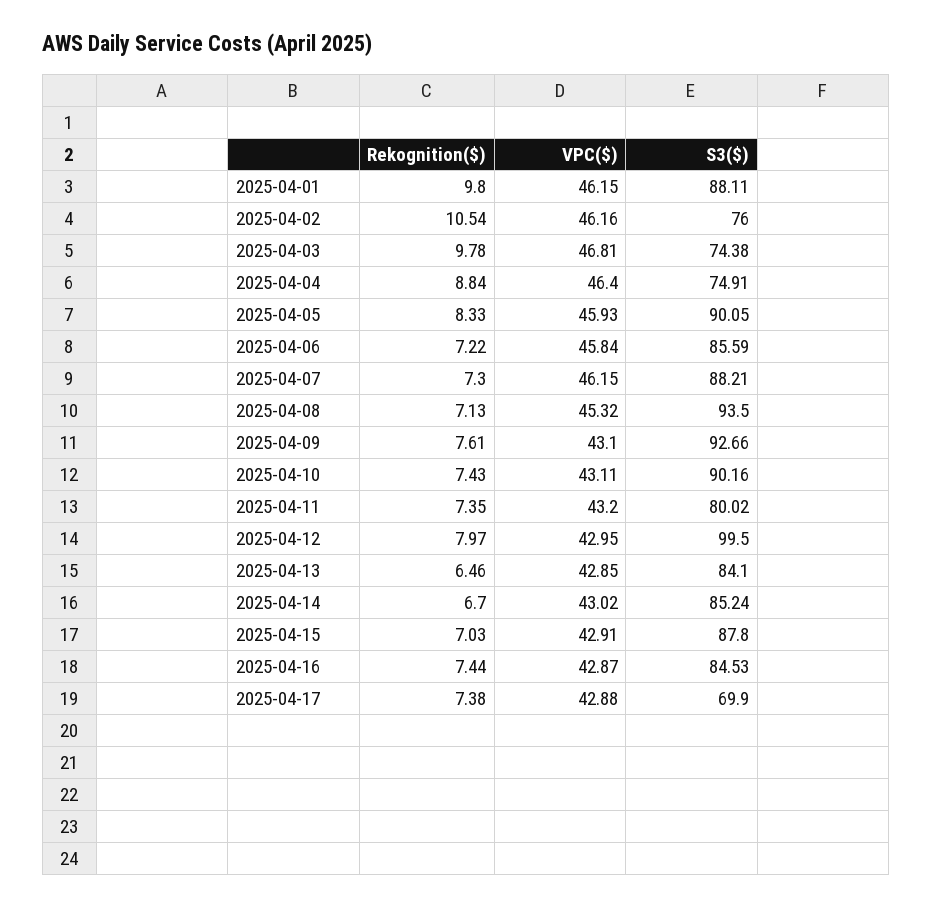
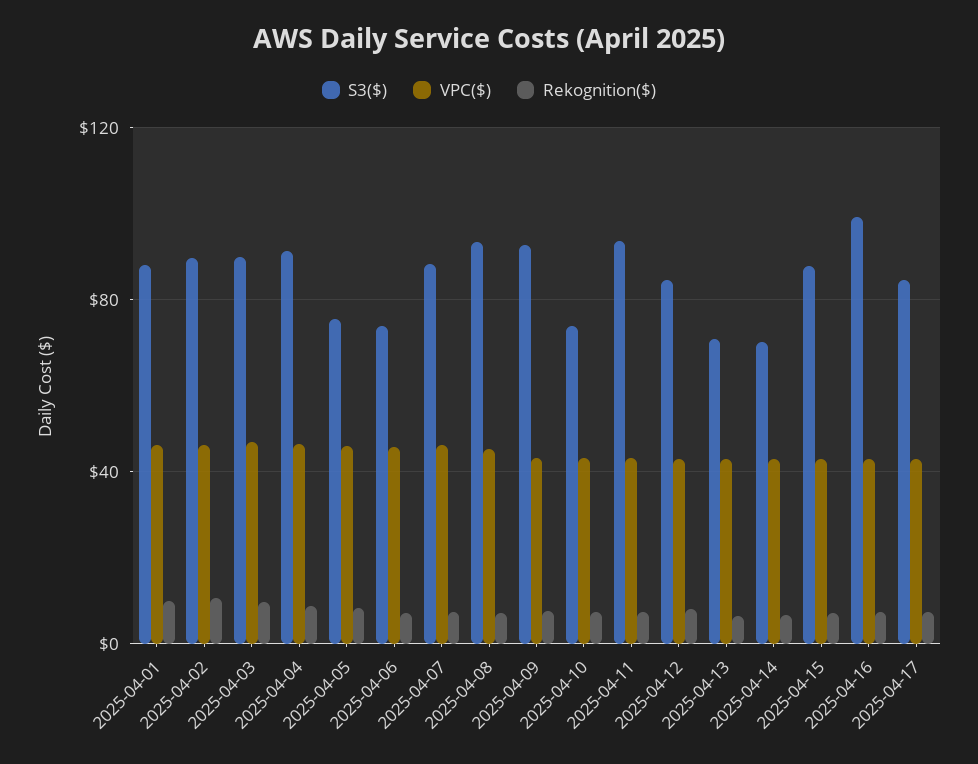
S3($), 2025-04-02: 76 -> 90
S3($), 2025-04-03: 74.38 -> 90
S3($), 2025-04-04: 74.91 -> 90
S3($), 2025-04-05: 90.05 -> 75
S3($), 2025-04-06: 85.59 -> 75
S3($), 2025-04-10: 90.16 -> 75
S3($), 2025-04-11: 80.02 -> 95
S3($), 2025-04-12: 99.5 -> 85
S3($), 2025-04-13: 84.1 -> 70
S3($), 2025-04-14: 85.24 -> 70
S3($), 2025-04-16: 84.53 -> 100
S3($), 2025-04-17: 69.9 -> 85

